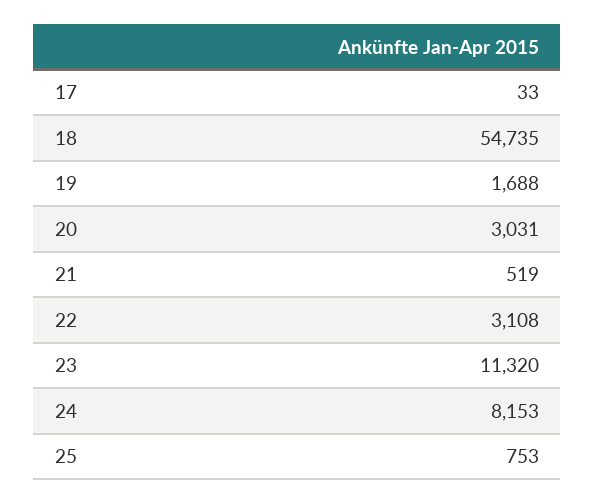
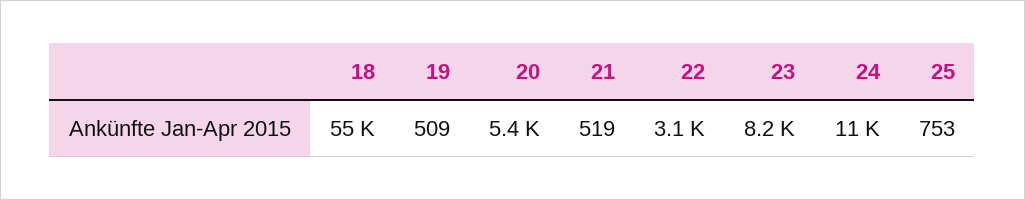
17: 33 -> none
19: 1688 -> 509
20: 3031 -> 5400
23: 11320 -> 8200
24: 8153 -> 11000

